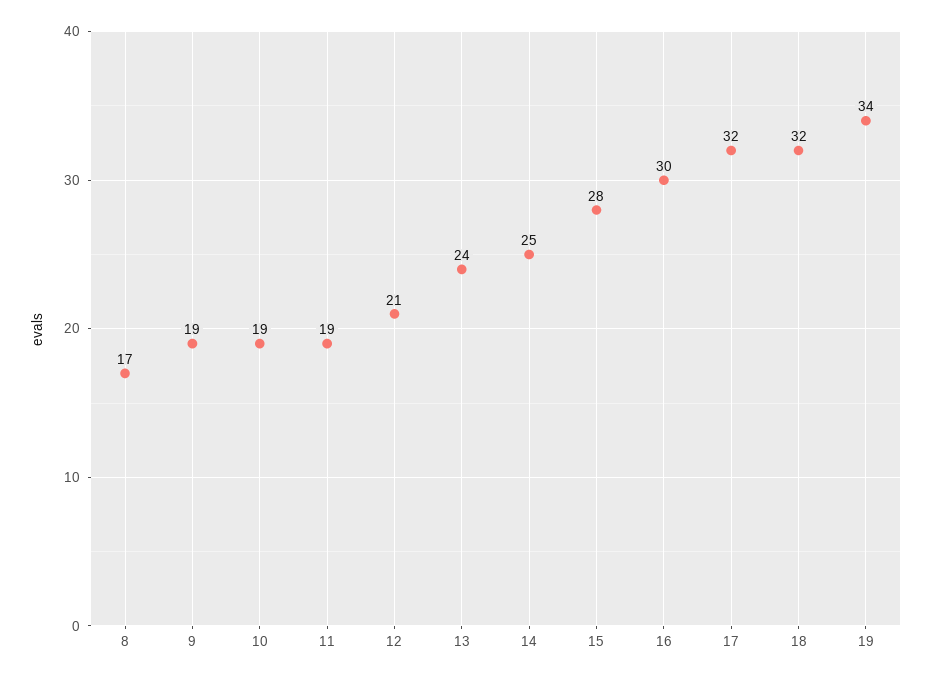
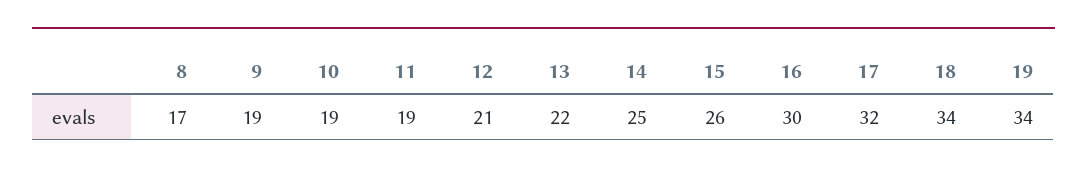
13: 24 -> 22
15: 28 -> 26
18: 32 -> 34

